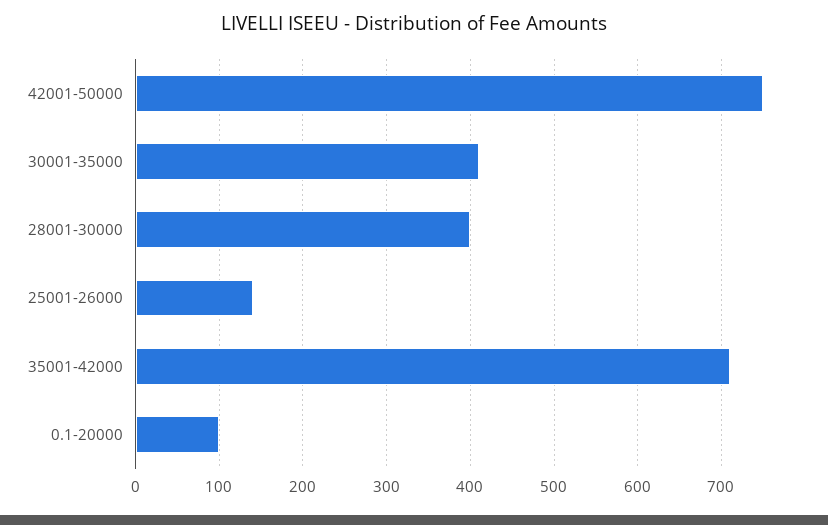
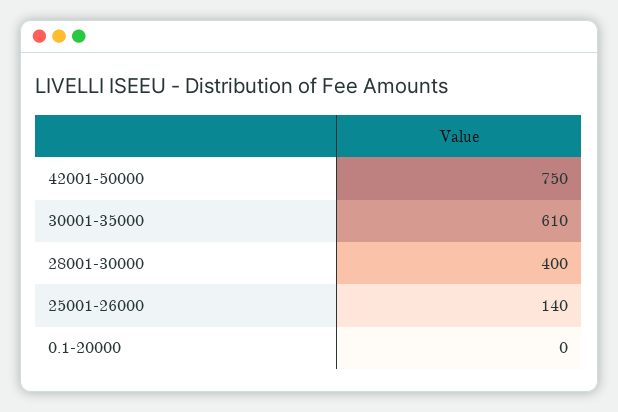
30001-35000: 410 -> 610
35001-42000: 710 -> none
0.1-20000: 100 -> 0

